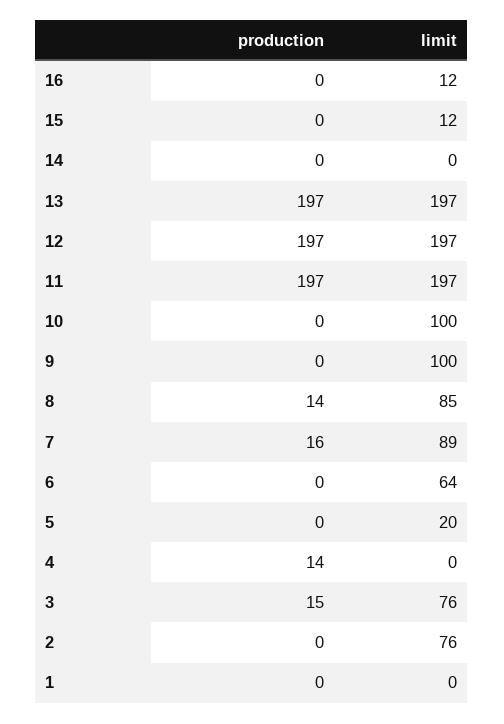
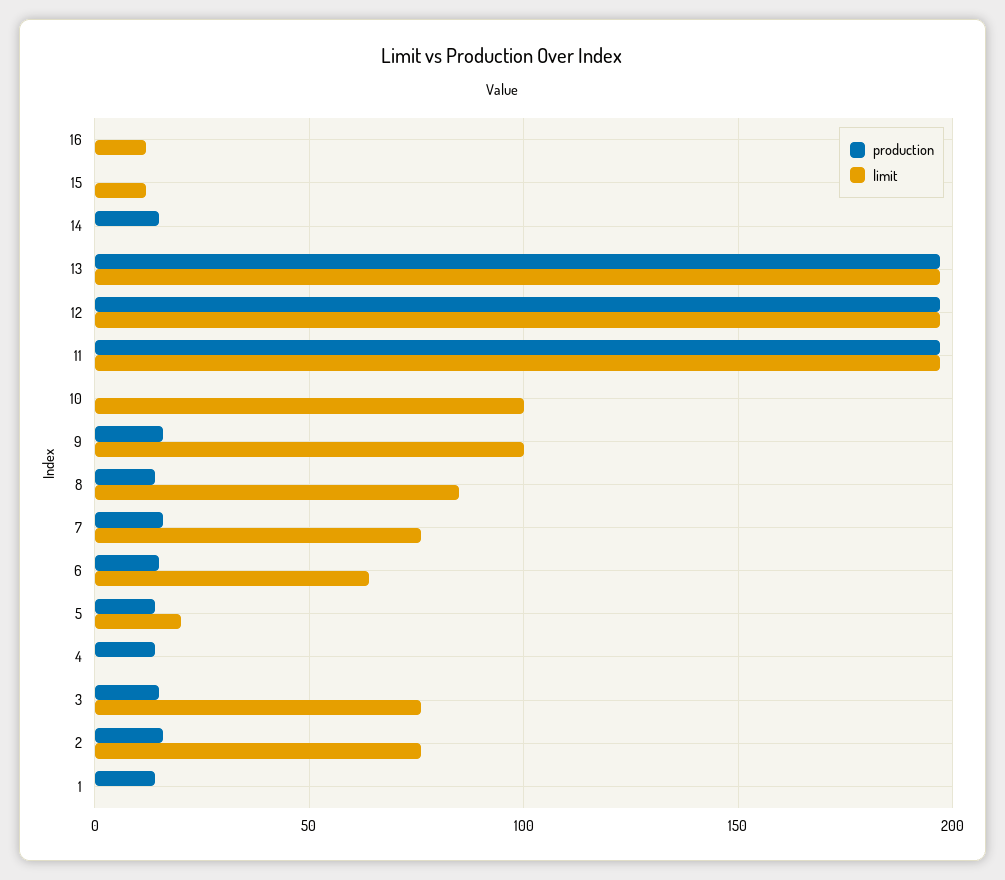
production, 14: 0 -> 15
production, 9: 0 -> 15
limit, 7: 89 -> 75
production, 6: 0 -> 15
production, 5: 0 -> 15
production, 2: 0 -> 15
production, 1: 0 -> 15

